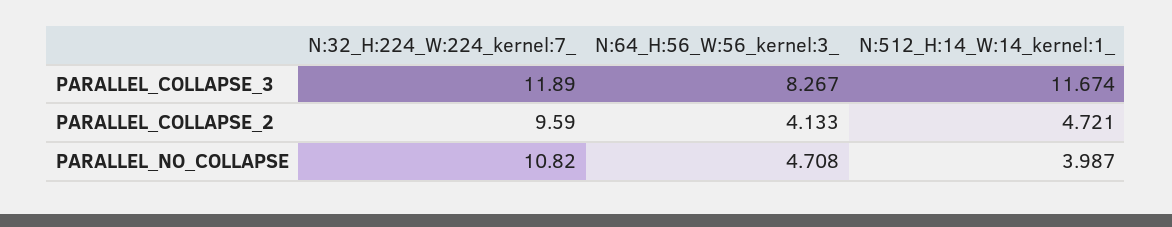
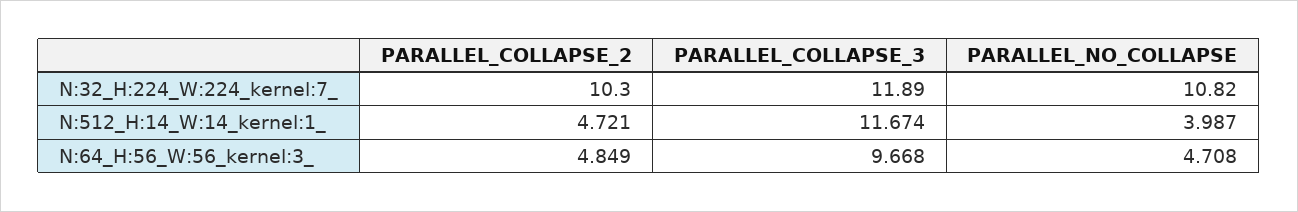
N:64_H:56_W:56_kernel:3_, PARALLEL_COLLAPSE_3: 8.267 -> 9.668
N:32_H:224_W:224_kernel:7_, PARALLEL_COLLAPSE_2: 9.59 -> 10.3
N:64_H:56_W:56_kernel:3_, PARALLEL_COLLAPSE_2: 4.133 -> 4.849

